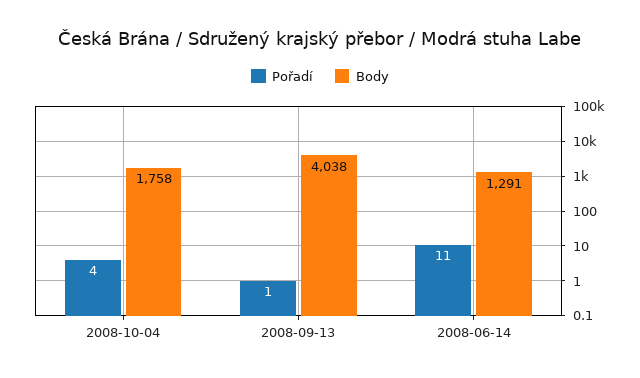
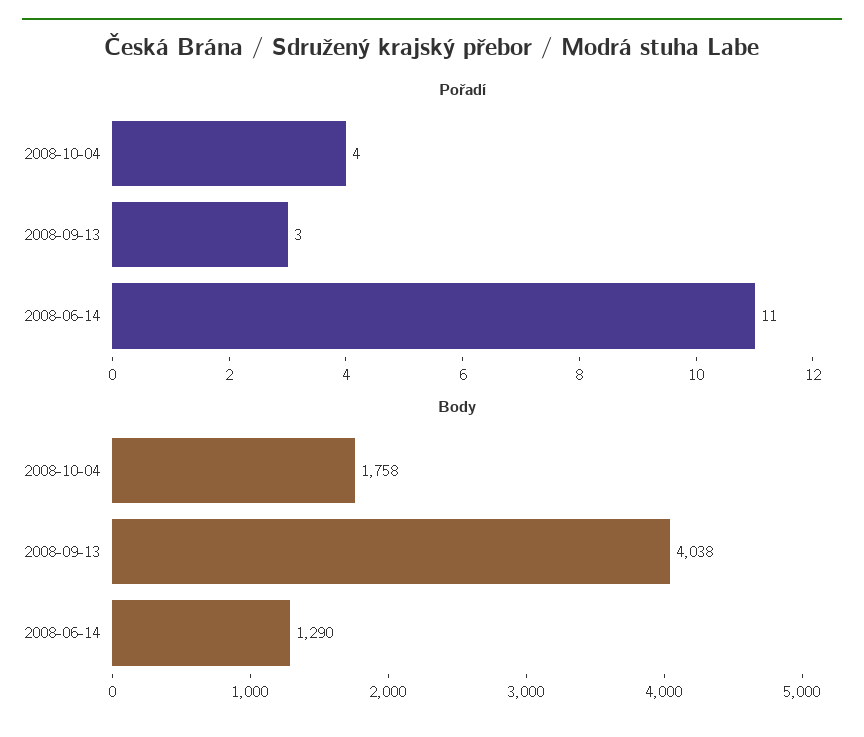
Pořadí, 2008-09-13: 1 -> 3
Body, 2008-06-14: 1291 -> 1290

